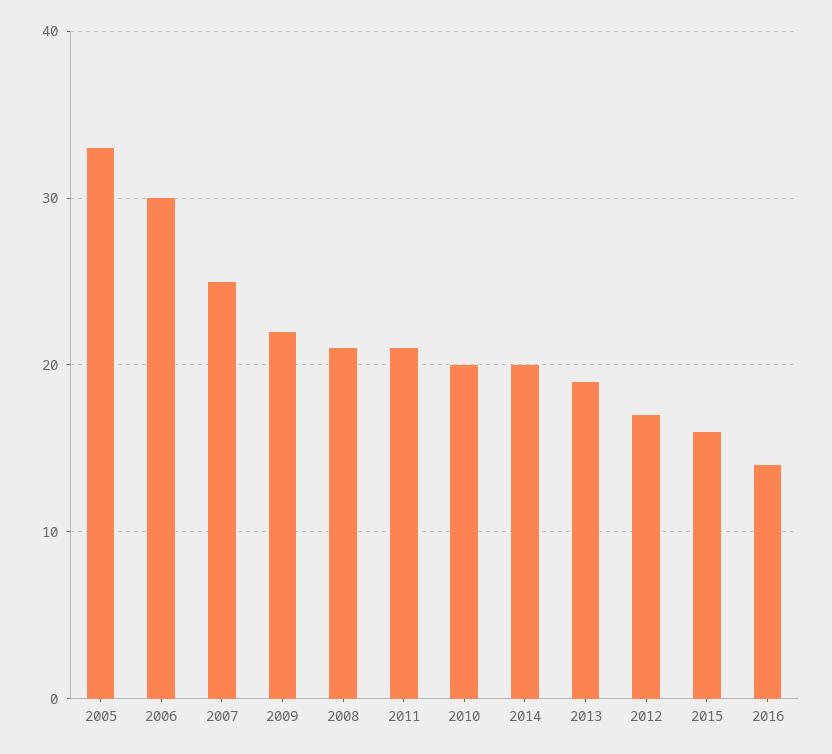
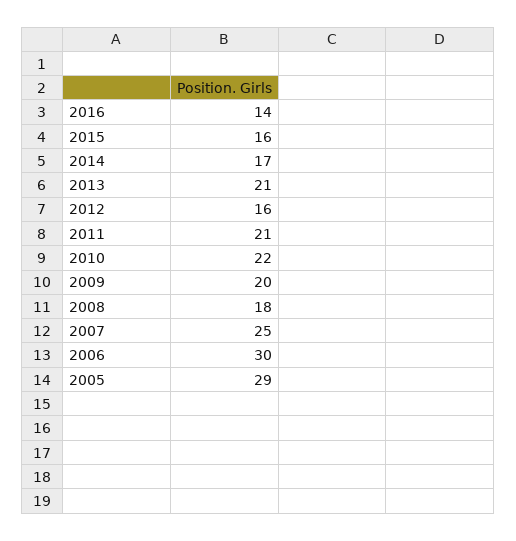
2005: 33 -> 29
2009: 22 -> 20
2008: 21 -> 18
2010: 20 -> 22
2014: 20 -> 17
2013: 19 -> 21
2012: 17 -> 16

